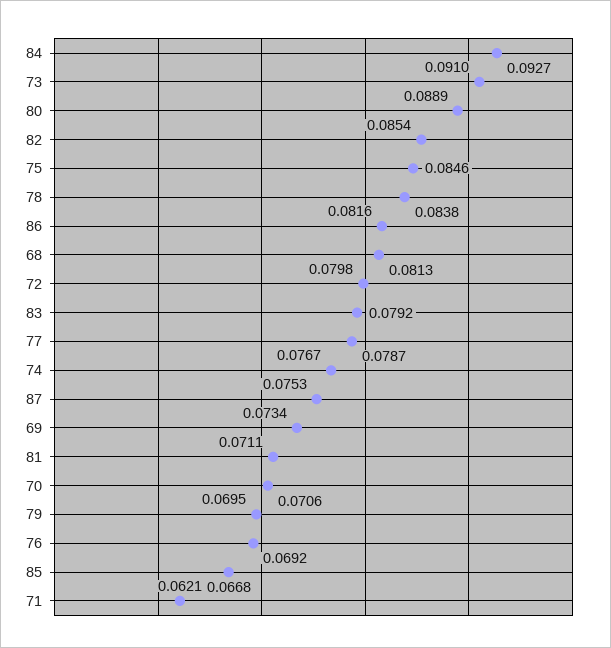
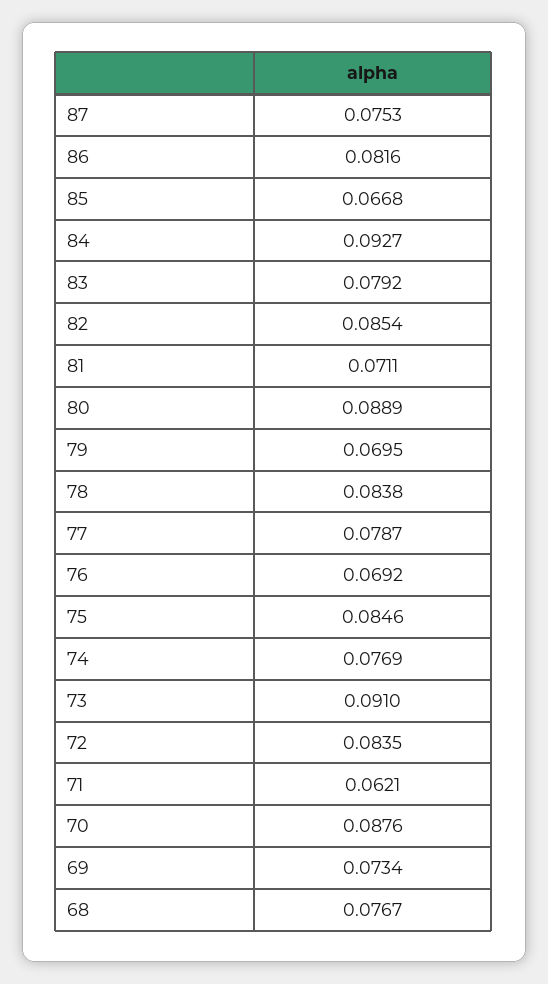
68: 0.0813 -> 0.0767
72: 0.0798 -> 0.0835
74: 0.0767 -> 0.0769
70: 0.0706 -> 0.0876

